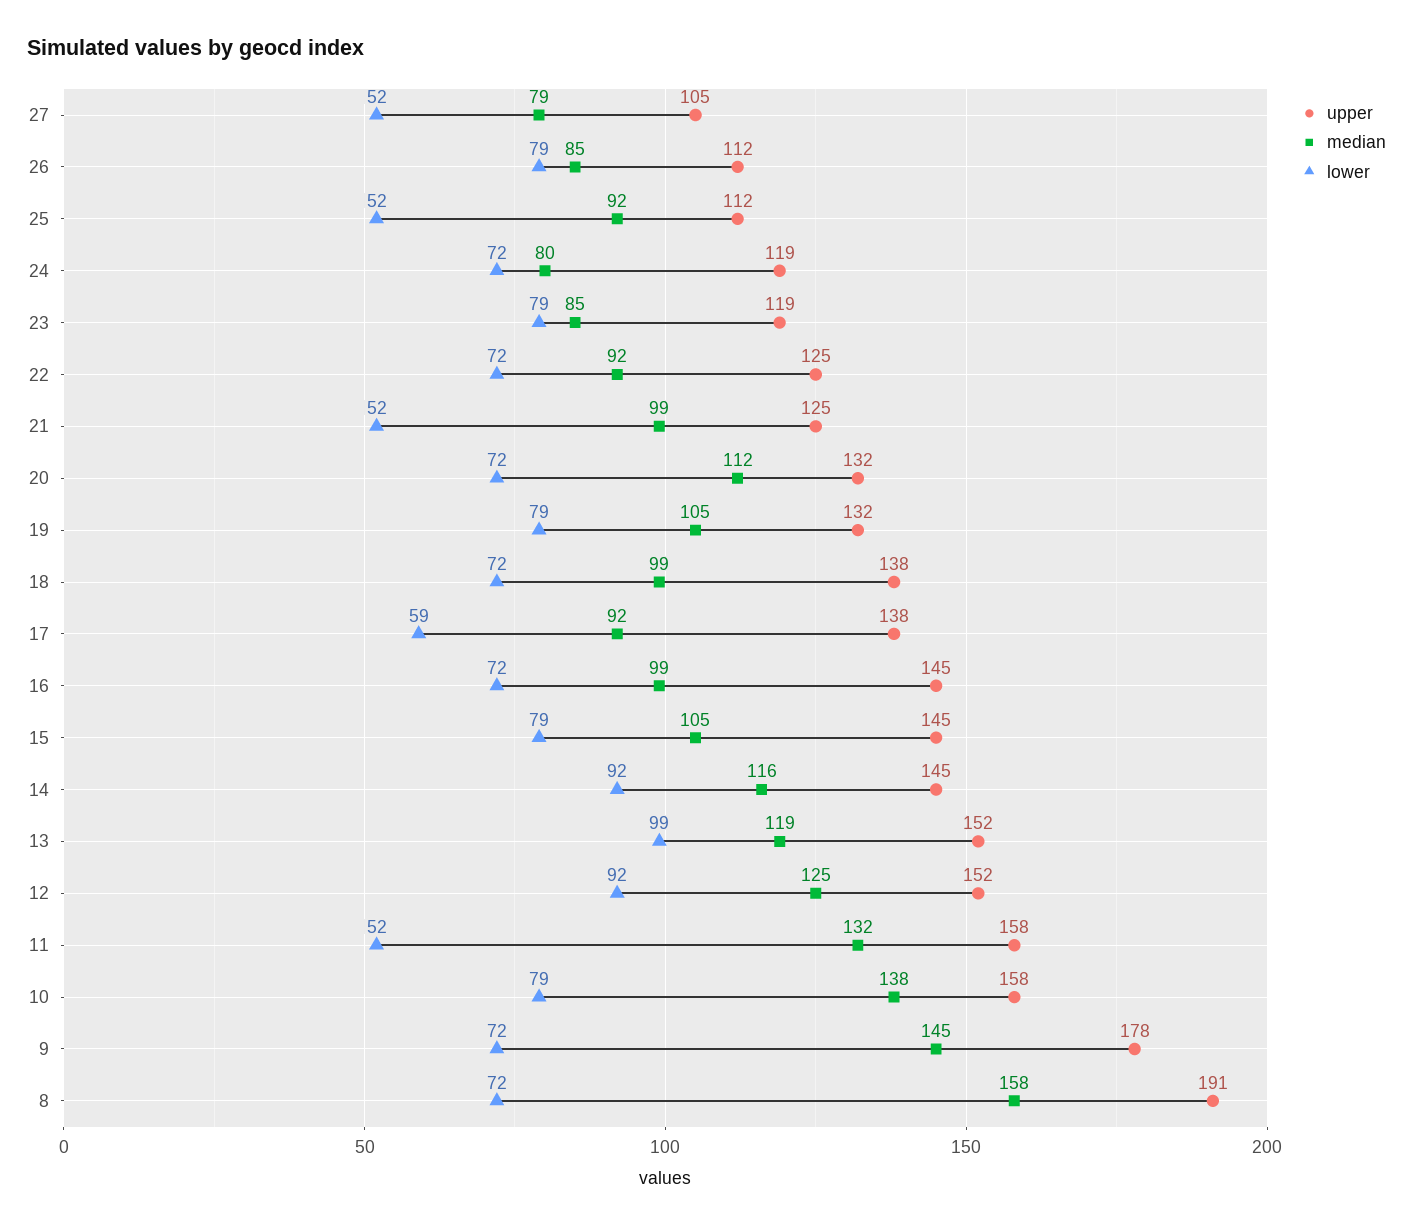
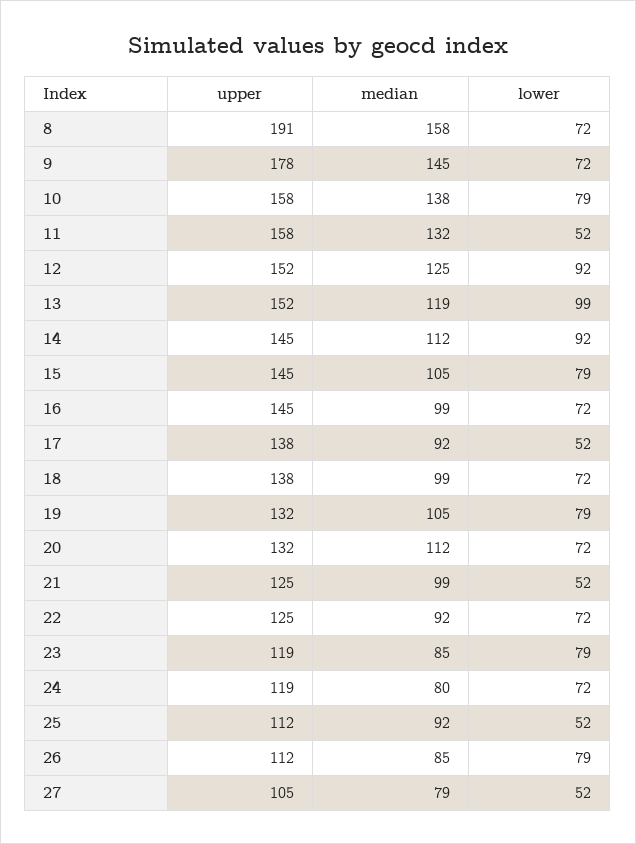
lower, 17: 59 -> 52
median, 14: 116 -> 112

